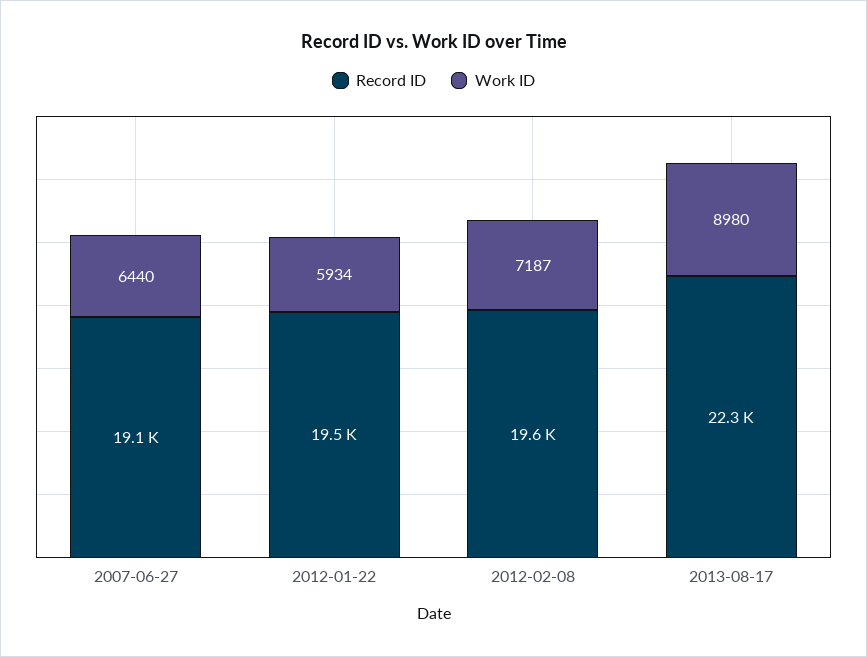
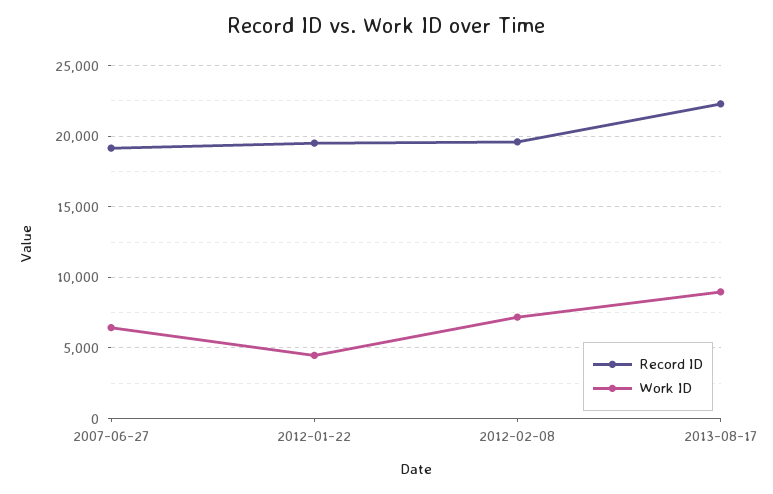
Work ID, 2012-01-22: 5934 -> 4500

